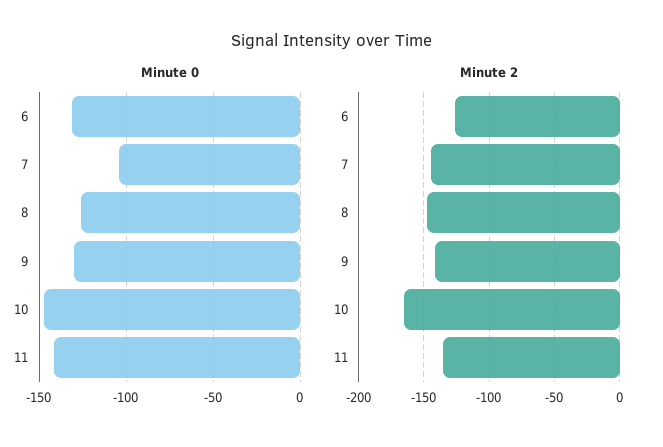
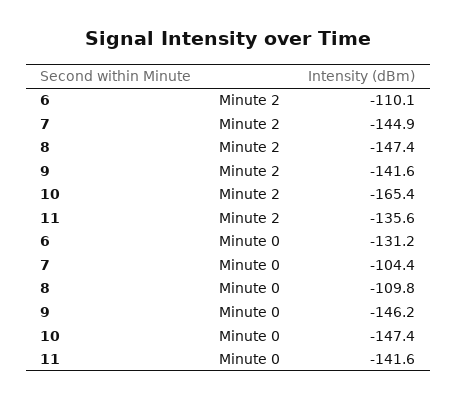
Minute 0, 8: -125 -> -109.8
Minute 0, 9: -130 -> -146.2
Minute 2, 6: -125 -> -110.1

